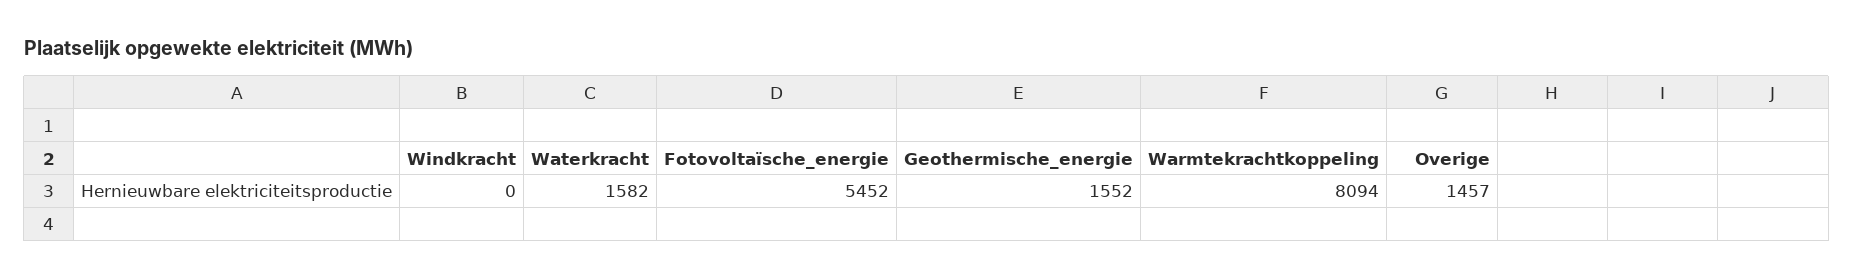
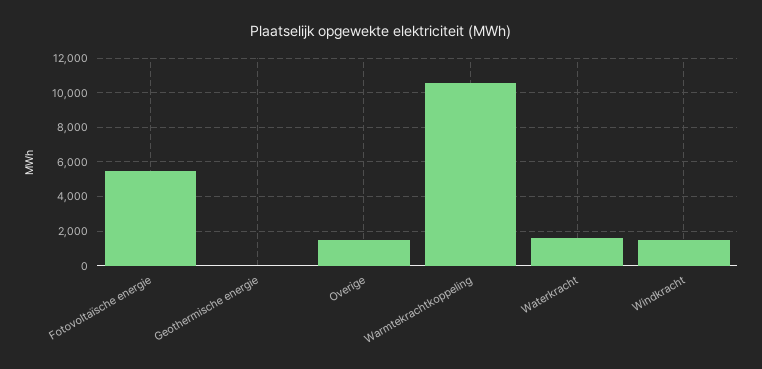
Windkracht: 0 -> 1500
Geothermische_energie: 1552 -> 0
Warmtekrachtkoppeling: 8094 -> 10500

